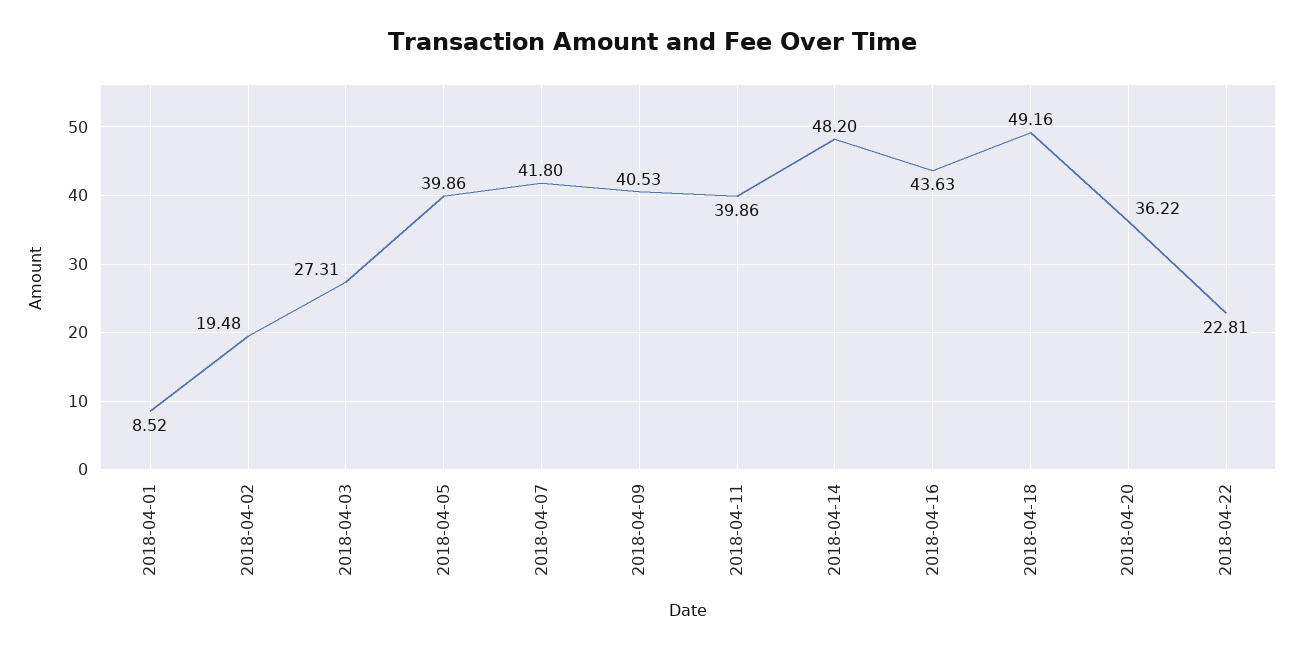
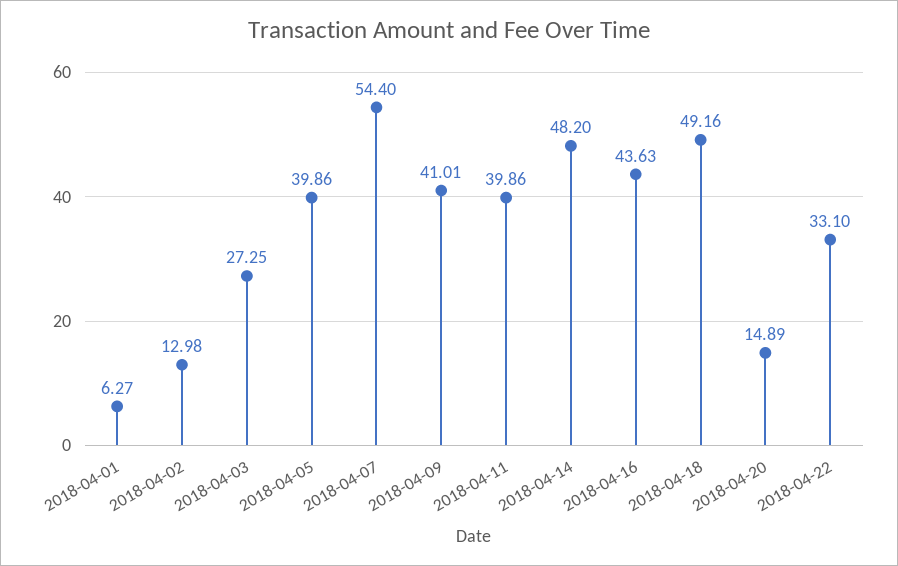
2018-04-01: 8.52 -> 6.27
2018-04-02: 19.48 -> 12.98
2018-04-03: 27.31 -> 27.25
2018-04-07: 41.8 -> 54.4
2018-04-09: 40.53 -> 41.01
2018-04-20: 36.22 -> 14.89
2018-04-22: 22.81 -> 33.1

